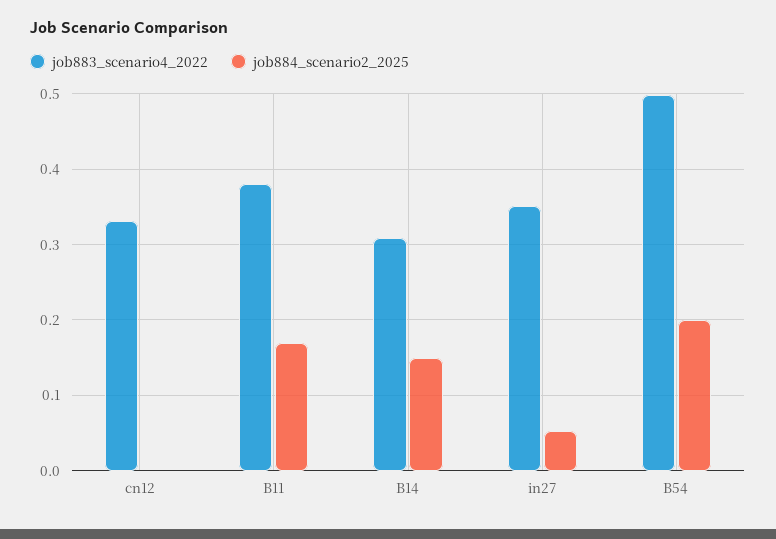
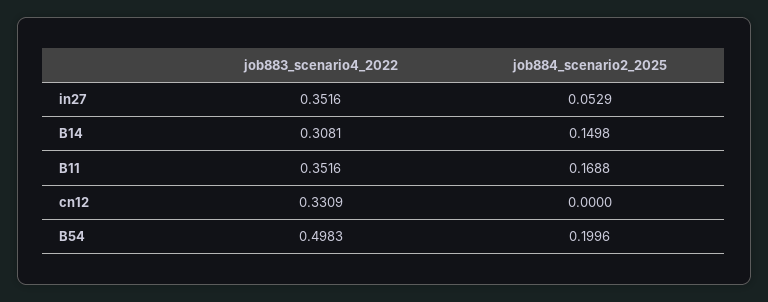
job883_scenario4_2022, B11: 0.38 -> 0.3516

